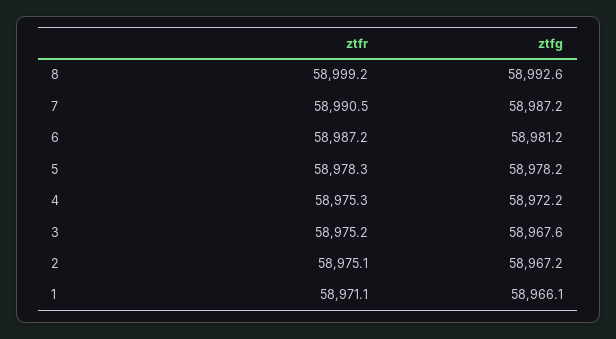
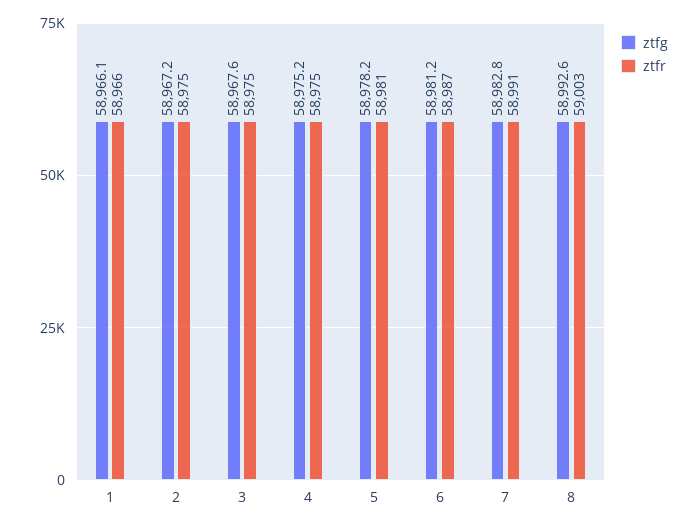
ztfr, 8: 58999.2 -> 59003
ztfg, 7: 58987.2 -> 58982.8
ztfr, 5: 58978.3 -> 58981
ztfg, 4: 58972.2 -> 58975.2
ztfr, 1: 58971.1 -> 58966

